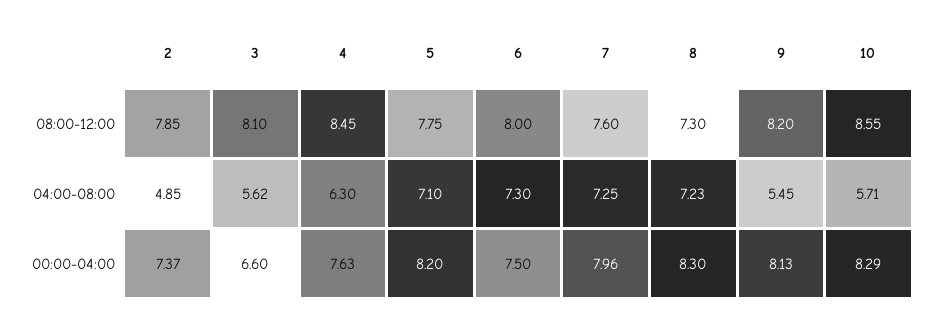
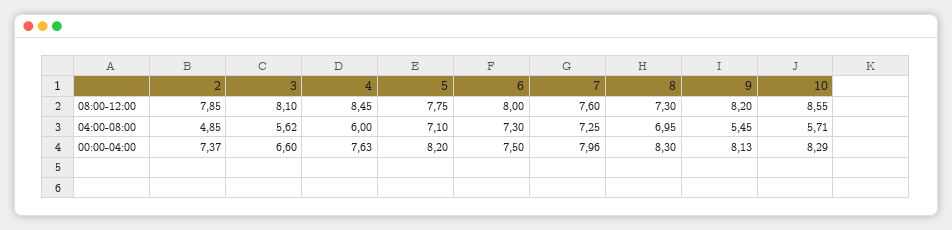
4, 04:00-08:00: 6.3 -> 6
8, 04:00-08:00: 7.23 -> 6.95

